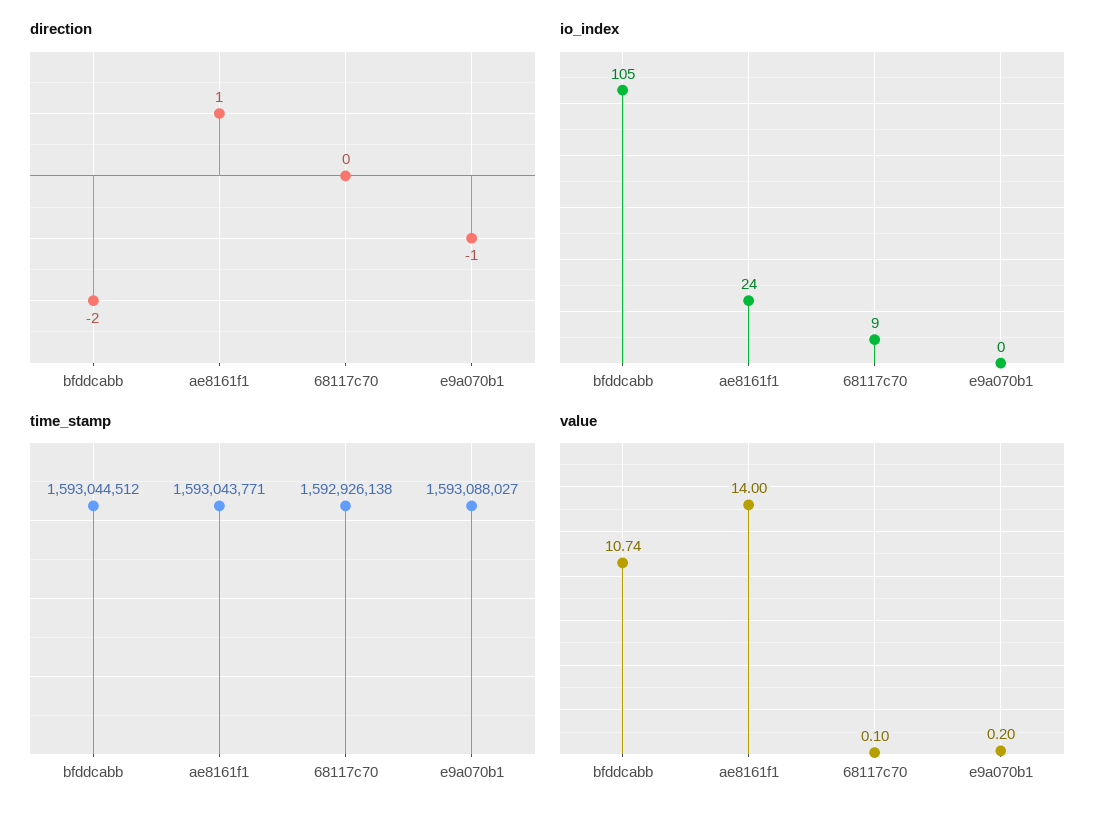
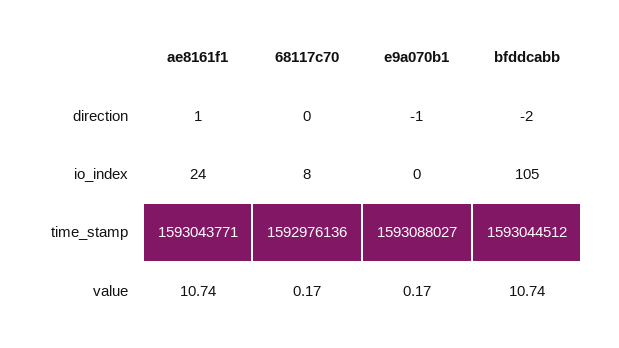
io_index, 68117c70: 9 -> 8
time_stamp, 68117c70: 1592926138 -> 1592976136
value, ae8161f1: 14 -> 10.74
value, 68117c70: 0.1 -> 0.17
value, e9a070b1: 0.2 -> 0.17

